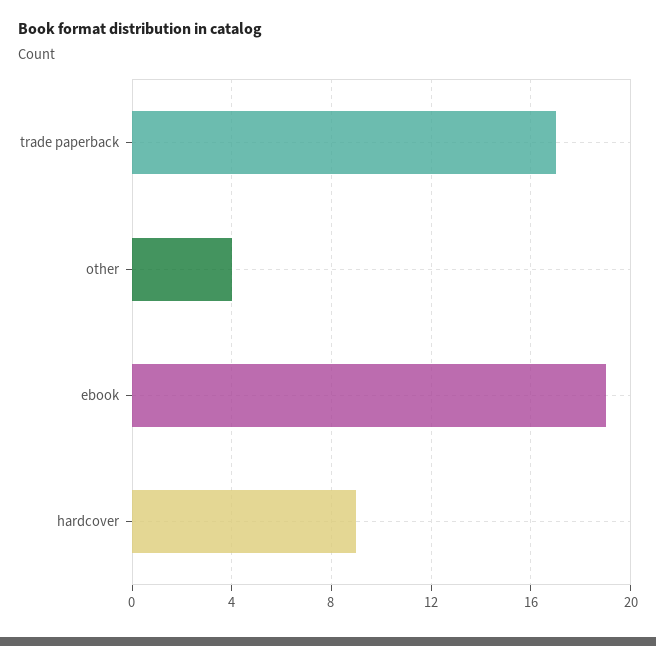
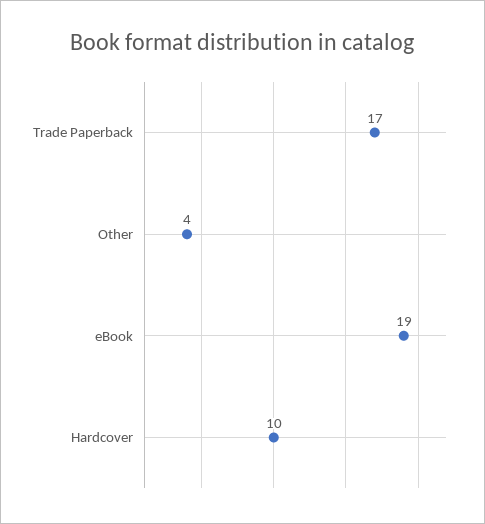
hardcover: 9 -> 10

